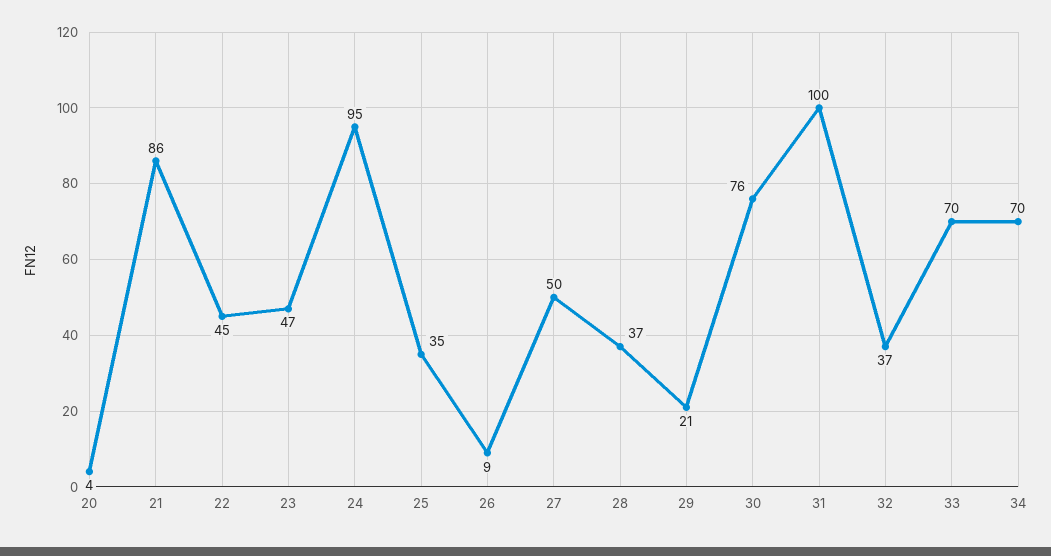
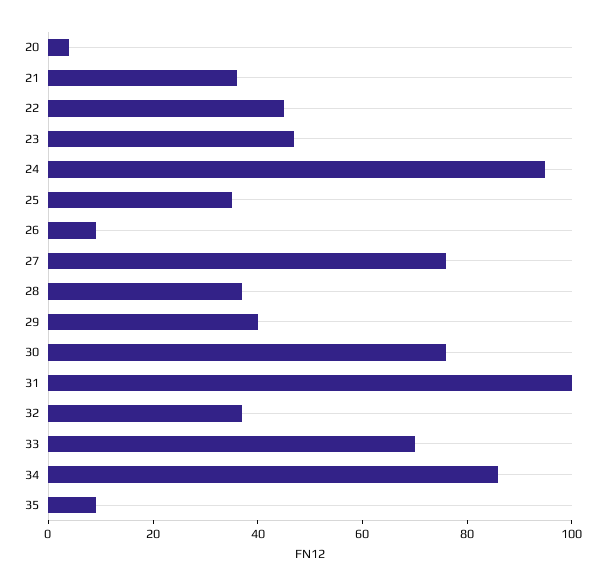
21: 86 -> 35
27: 50 -> 75
29: 21 -> 40
34: 70 -> 85
35: none -> 10

